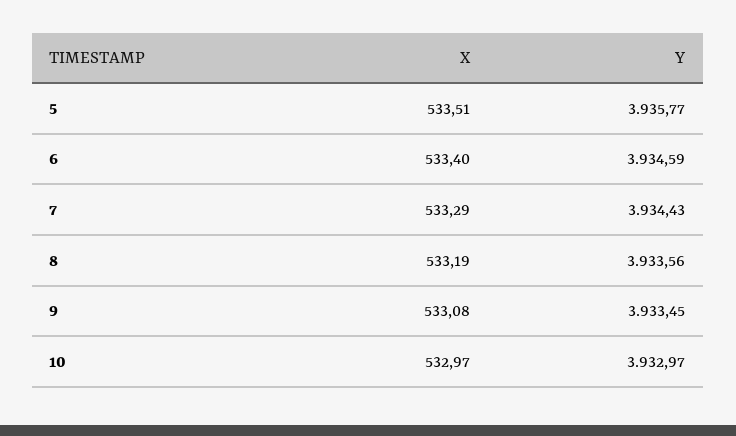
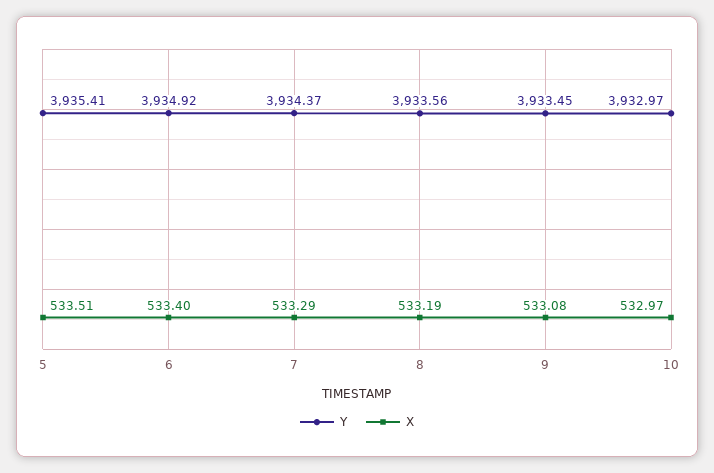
Y, 5: 3935.77 -> 3935.41
Y, 6: 3934.59 -> 3934.92
Y, 7: 3934.43 -> 3934.37

